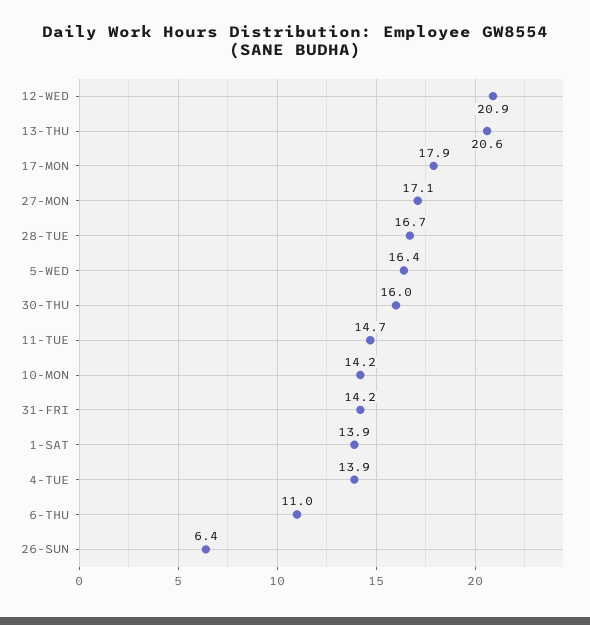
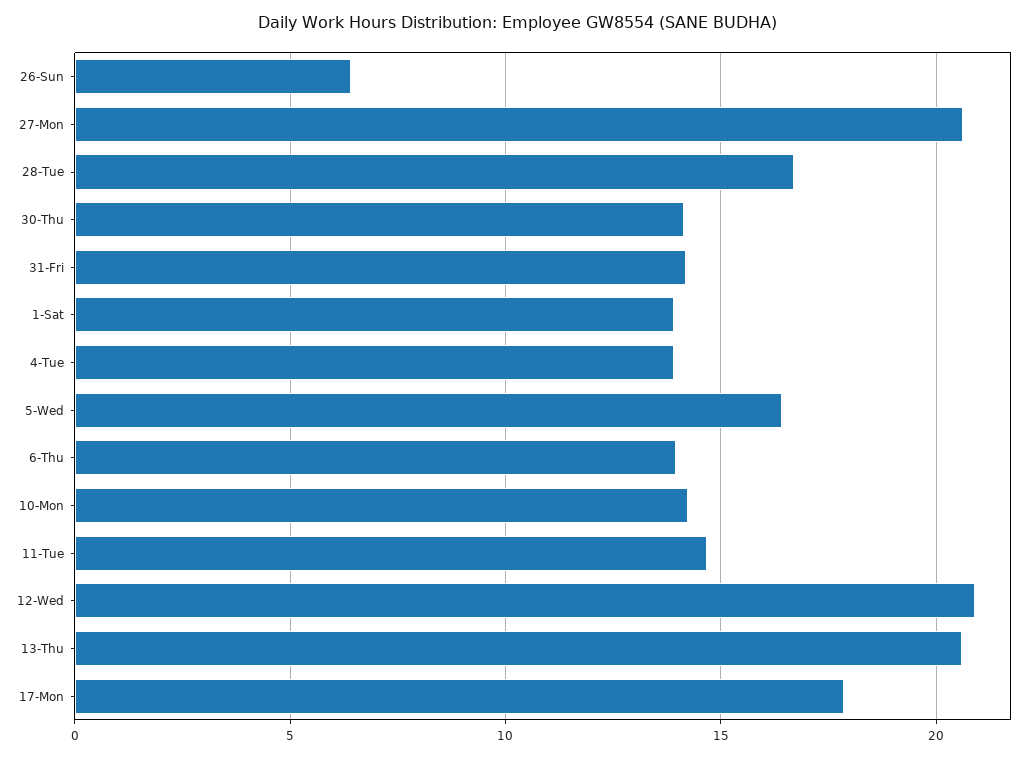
27-MON: 17.1 -> 20.5
30-THU: 16 -> 14
6-THU: 11 -> 14

